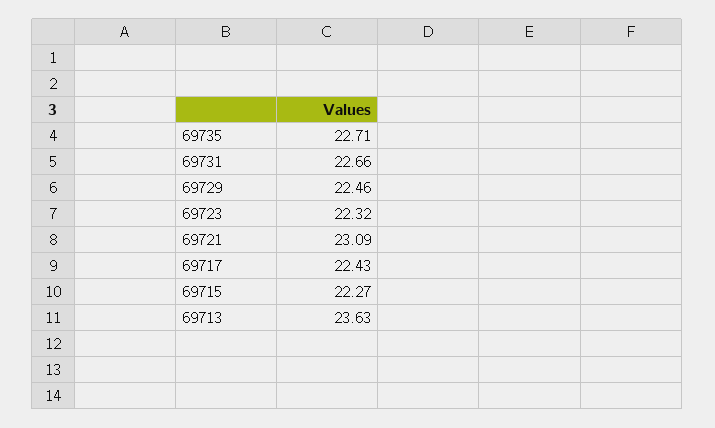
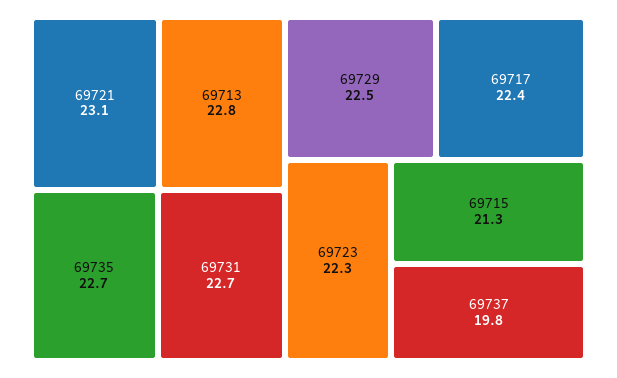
69715: 22.27 -> 21.3
69713: 23.63 -> 22.8
69737: none -> 19.8

